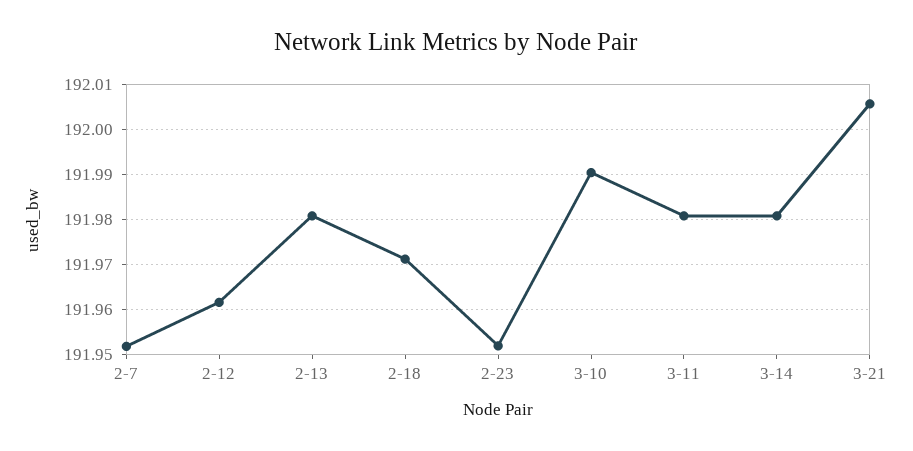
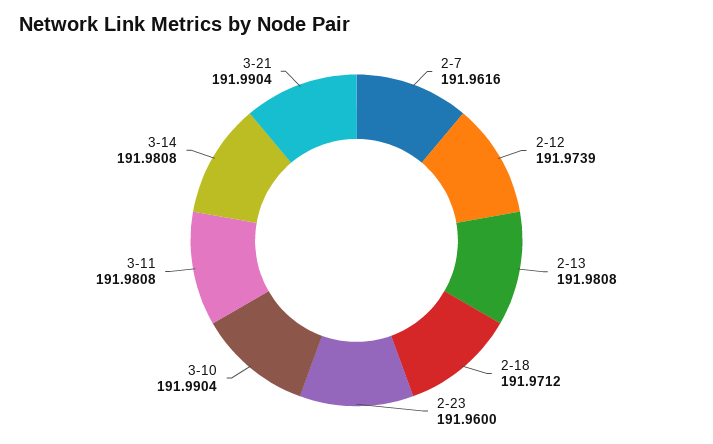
2-7: 191.952 -> 191.9616
2-12: 191.962 -> 191.9739
2-23: 191.952 -> 191.96
3-21: 192.006 -> 191.9904

